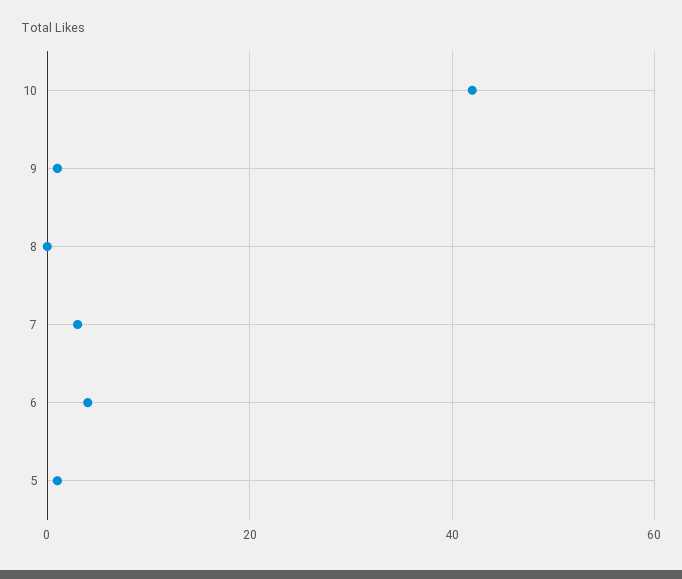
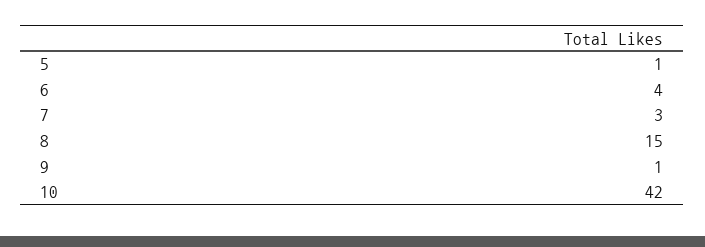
8: 0 -> 15

